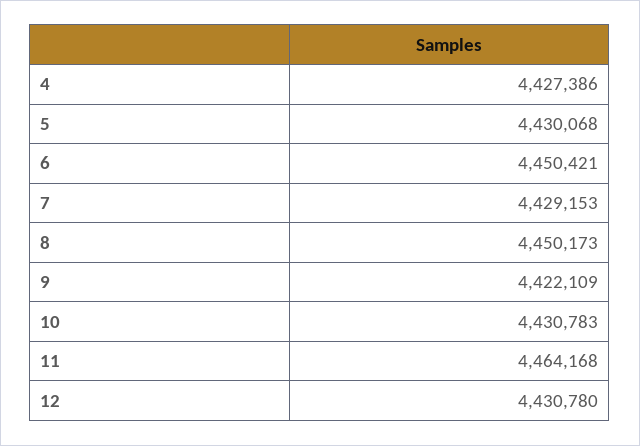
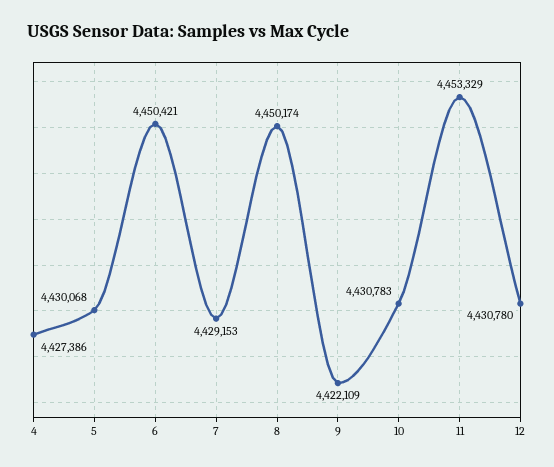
8: 4450173 -> 4450174
11: 4464168 -> 4453329

